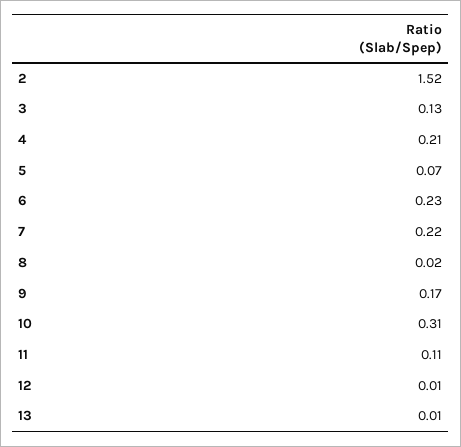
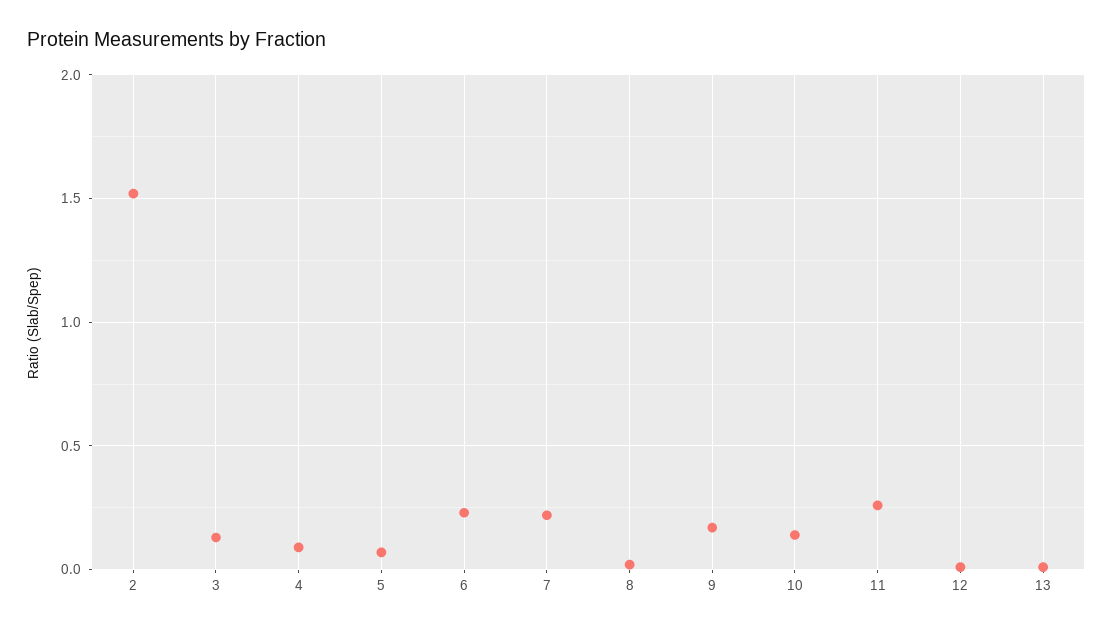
4: 0.21 -> 0.1
10: 0.31 -> 0.15
11: 0.11 -> 0.25

